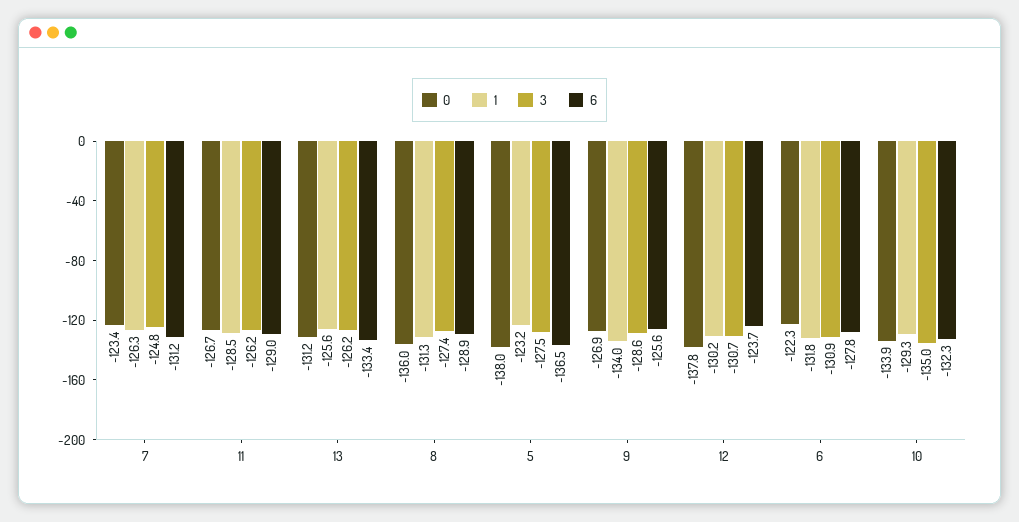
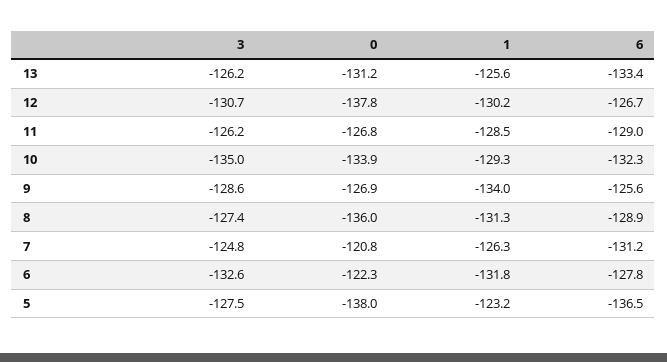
0, 7: -123.4 -> -120.8
0, 11: -126.7 -> -126.8
6, 12: -123.7 -> -126.7
3, 6: -130.9 -> -132.6

